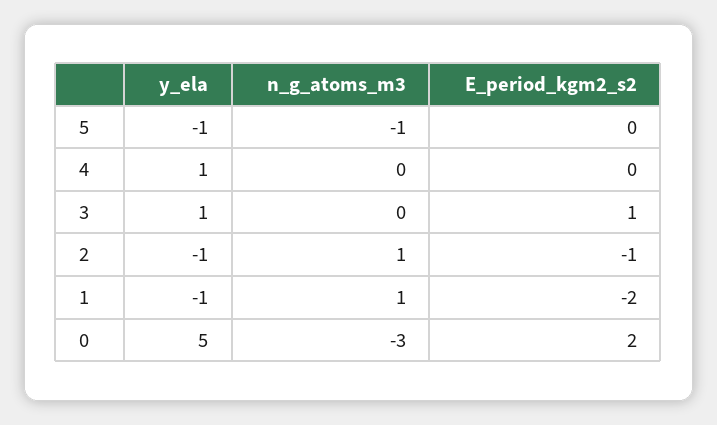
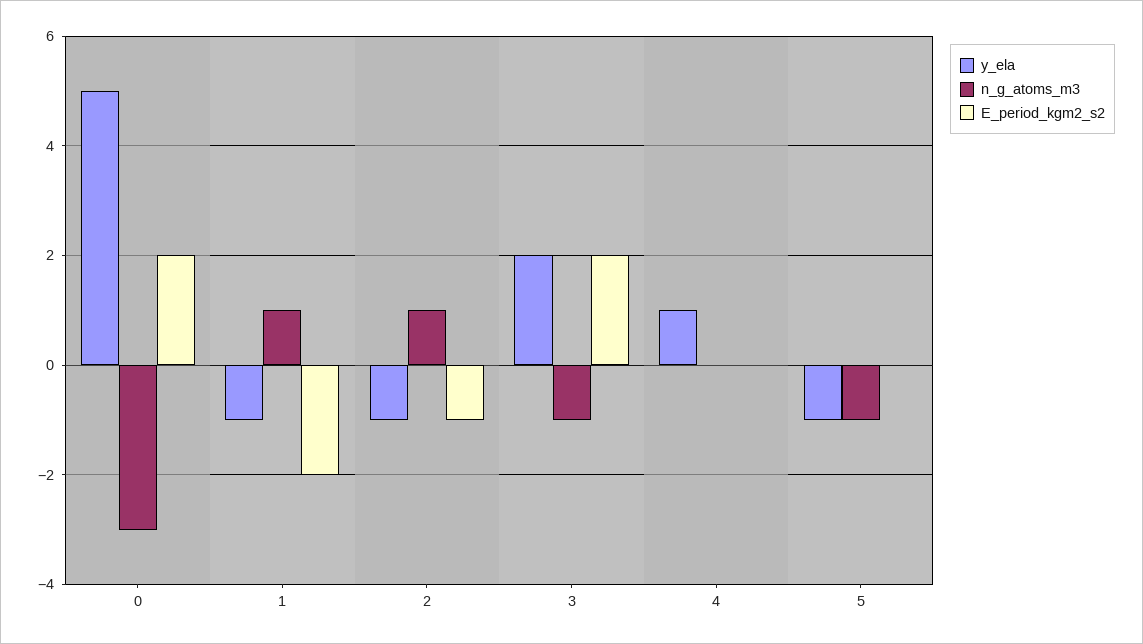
y_ela, 3: 1 -> 2
n_g_atoms_m3, 3: 0 -> -1
E_period_kgm2_s2, 3: 1 -> 2

